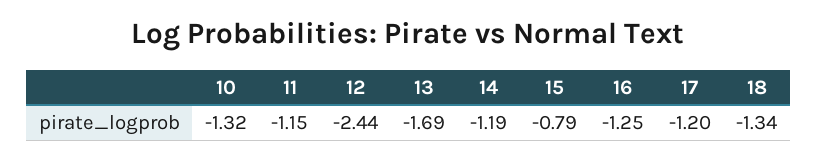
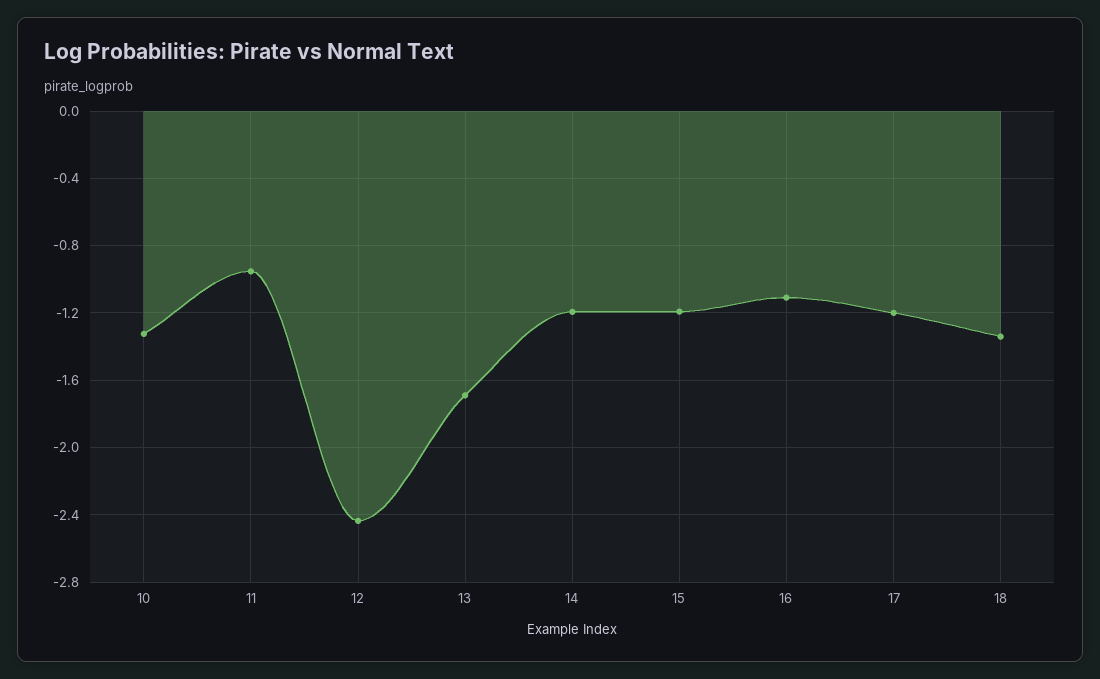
11: -1.15 -> -0.95
15: -0.79 -> -1.2
16: -1.25 -> -1.1

